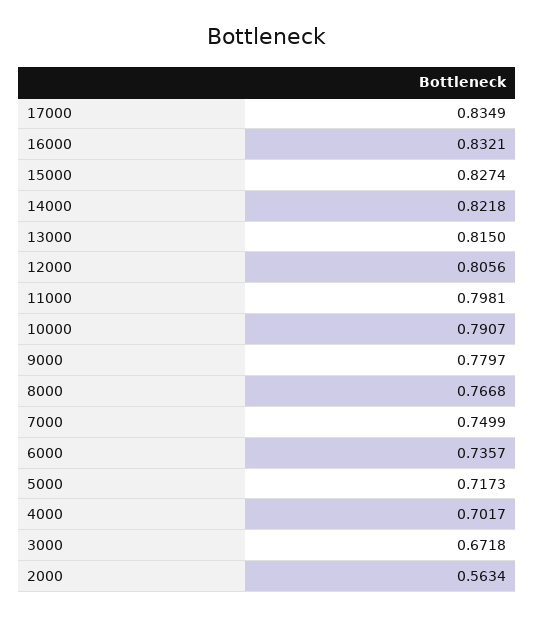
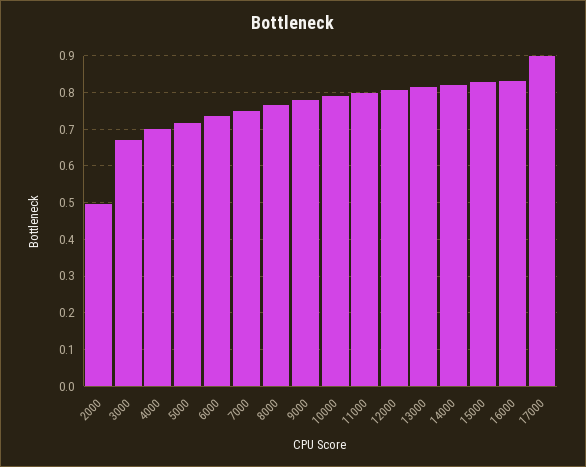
17000: 0.8349 -> 0.9
2000: 0.5634 -> 0.5

